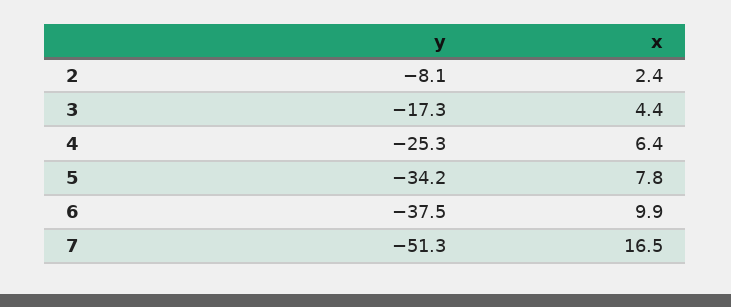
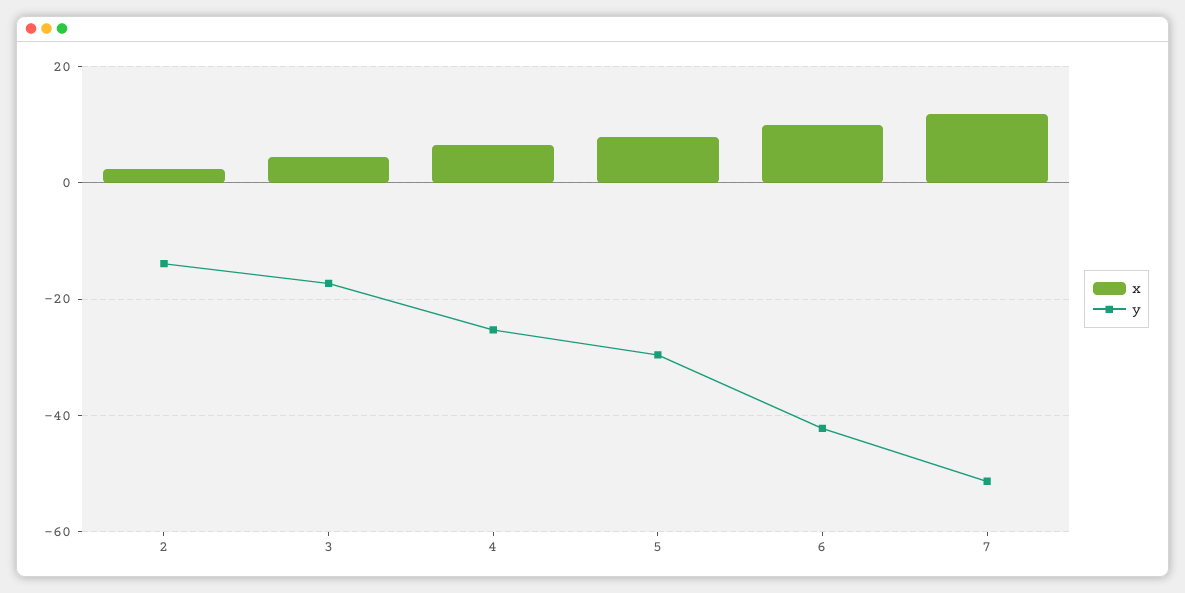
y, 2: -8.1 -> -14
y, 5: -34.2 -> -30
y, 6: -37.5 -> -42
x, 7: 16.5 -> 12

